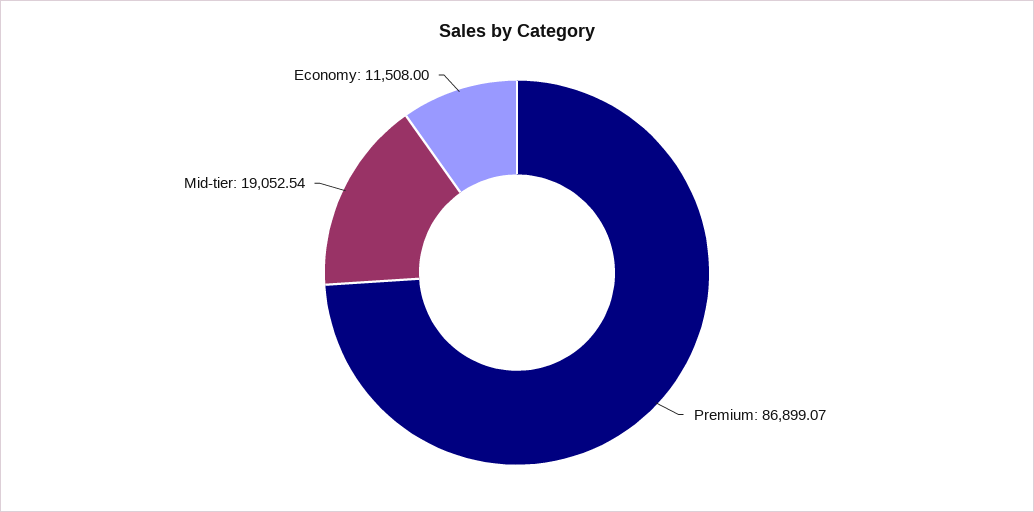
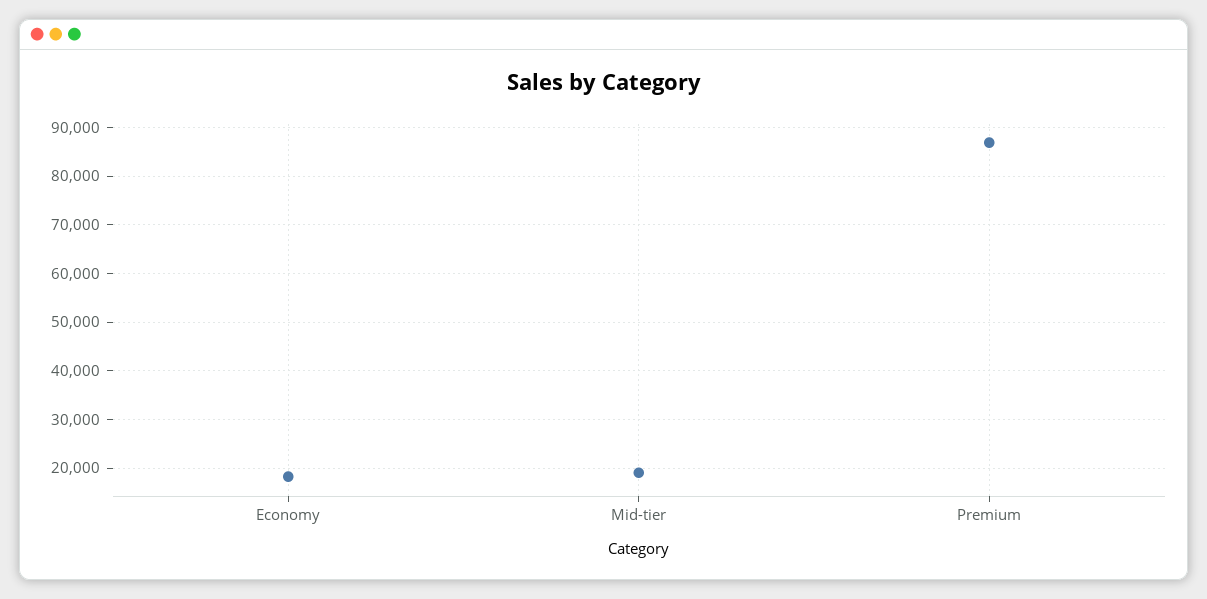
Economy: 11508 -> 18000

